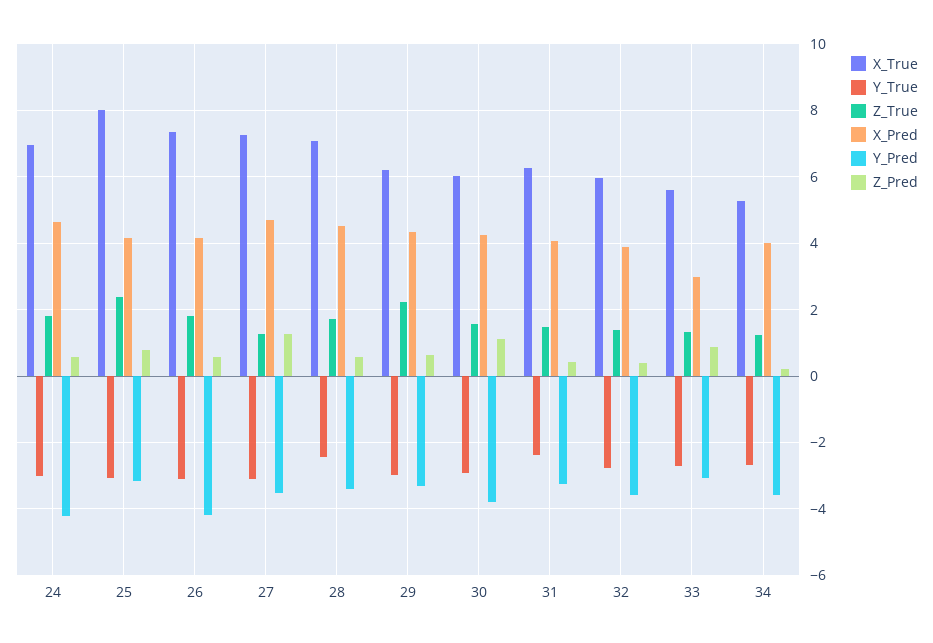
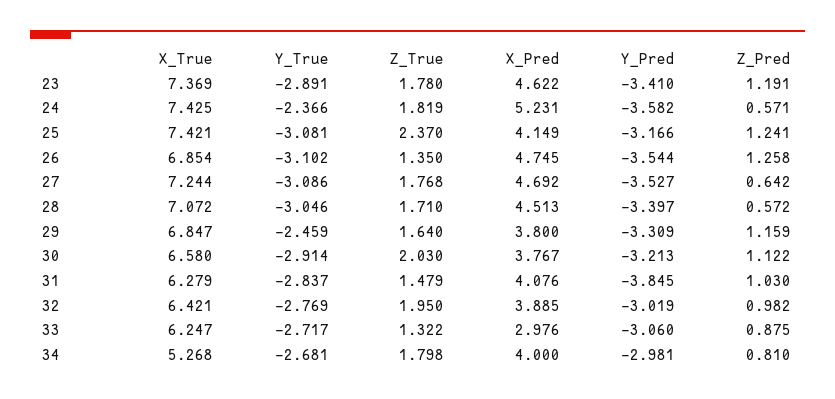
X_True, 24: 7 -> 7.425
Y_True, 24: -3 -> -2.366
X_Pred, 24: 4.6 -> 5.231
Y_Pred, 24: -4.2 -> -3.582
X_True, 25: 8 -> 7.421
Z_Pred, 25: 0.8 -> 1.241
X_True, 26: 7.4 -> 6.854
Z_True, 26: 1.8 -> 1.35
X_Pred, 26: 4.2 -> 4.745
Y_Pred, 26: -4.2 -> -3.544
Z_Pred, 26: 0.6 -> 1.258
Z_True, 27: 1.2 -> 1.768
Z_Pred, 27: 1.2 -> 0.642
Y_True, 28: -2.4 -> -3.046
X_True, 29: 6.2 -> 6.847
Y_True, 29: -3 -> -2.459
Z_True, 29: 2.2 -> 1.64
X_Pred, 29: 4.4 -> 3.8
Z_Pred, 29: 0.6 -> 1.159
X_True, 30: 6 -> 6.58
Z_True, 30: 1.6 -> 2.03
X_Pred, 30: 4.2 -> 3.767
Y_Pred, 30: -3.8 -> -3.213
Y_True, 31: -2.4 -> -2.837
Y_Pred, 31: -3.2 -> -3.845
Z_Pred, 31: 0.4 -> 1.03
X_True, 32: 6 -> 6.421
Z_True, 32: 1.4 -> 1.95
Y_Pred, 32: -3.6 -> -3.019
Z_Pred, 32: 0.4 -> 0.982
X_True, 33: 5.6 -> 6.247
Z_True, 34: 1.2 -> 1.798
Y_Pred, 34: -3.6 -> -2.981
Z_Pred, 34: 0.2 -> 0.81
X_True, 23: none -> 7.369
Y_True, 23: none -> -2.891
Z_True, 23: none -> 1.78
X_Pred, 23: none -> 4.622
Y_Pred, 23: none -> -3.41
Z_Pred, 23: none -> 1.191

